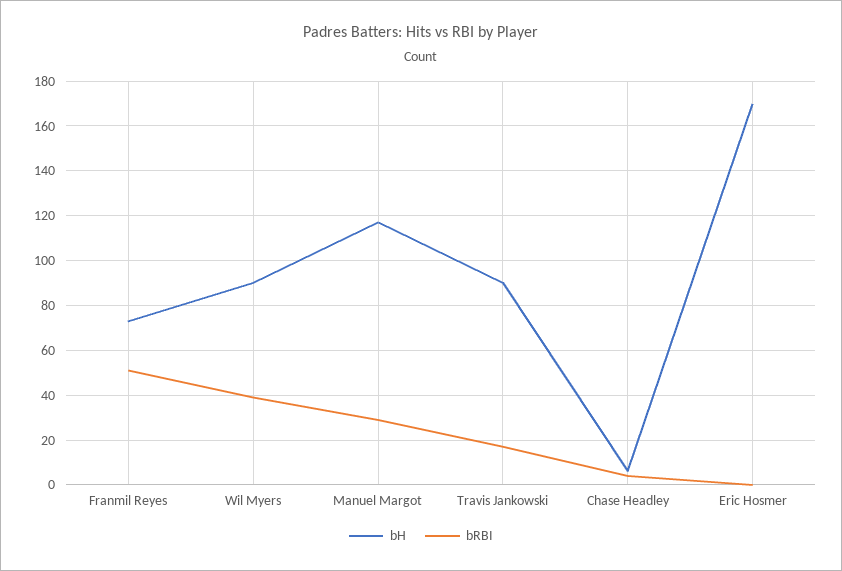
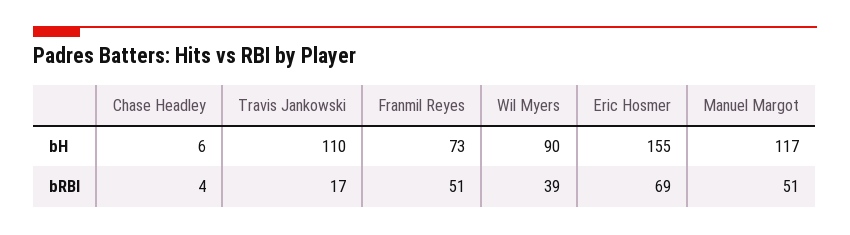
bRBI, Manuel Margot: 30 -> 51
bH, Travis Jankowski: 90 -> 110
bH, Eric Hosmer: 170 -> 155
bRBI, Eric Hosmer: 0 -> 69

